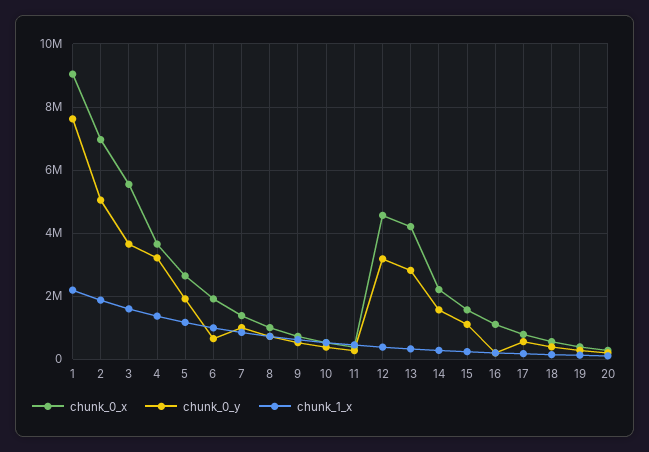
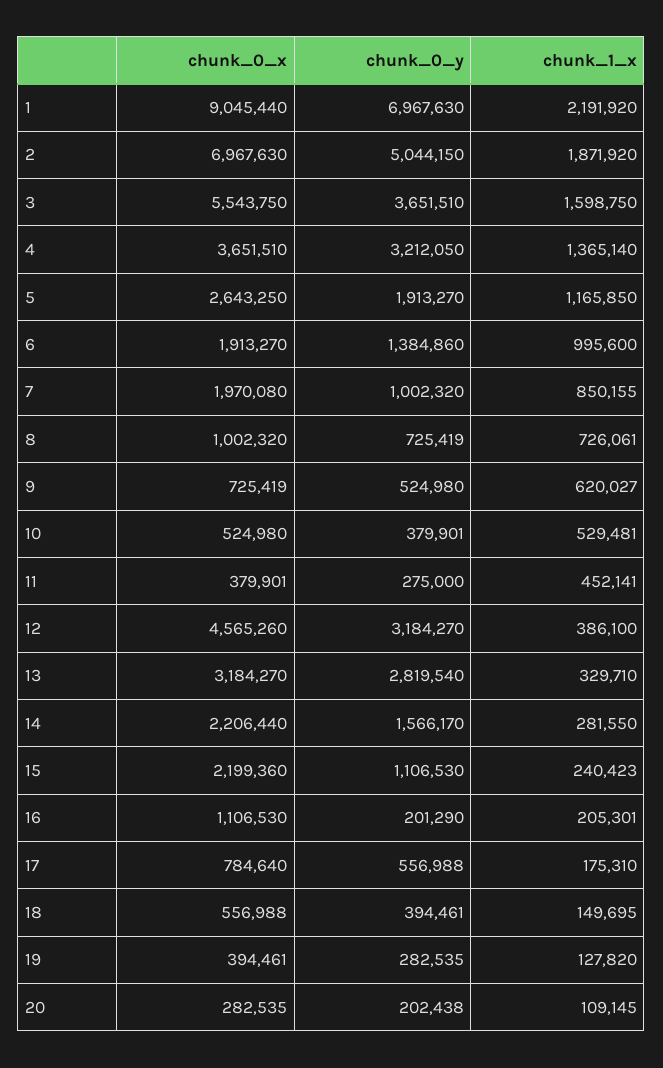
chunk_0_y, 1: 7600000 -> 6967630
chunk_0_y, 6: 600000 -> 1384860
chunk_0_x, 7: 1400000 -> 1970080
chunk_0_x, 13: 4200000 -> 3184270
chunk_0_x, 15: 1600000 -> 2199360

